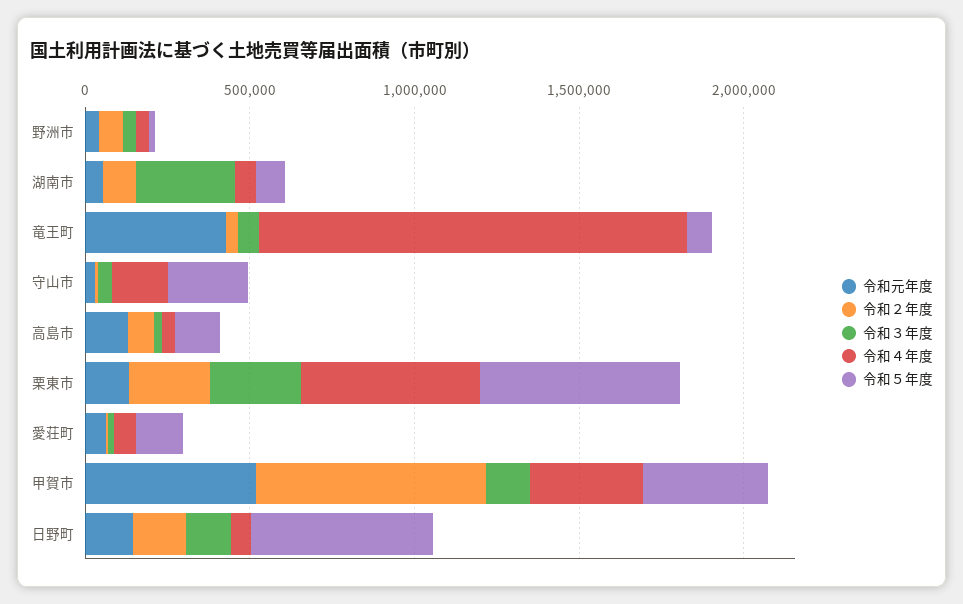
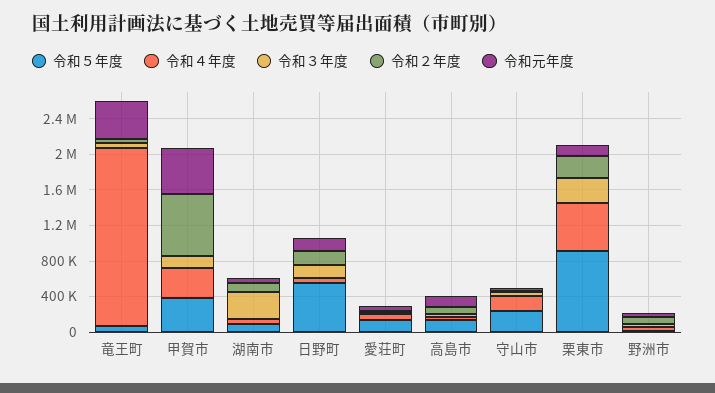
令和４年度, 竜王町: 1300000 -> 2000000
令和５年度, 栗東市: 600000 -> 900000

